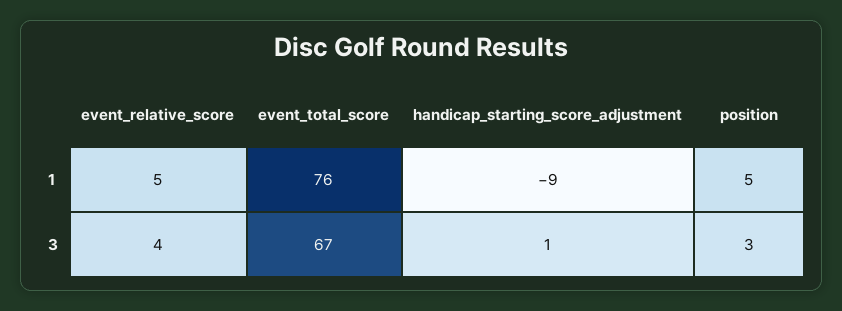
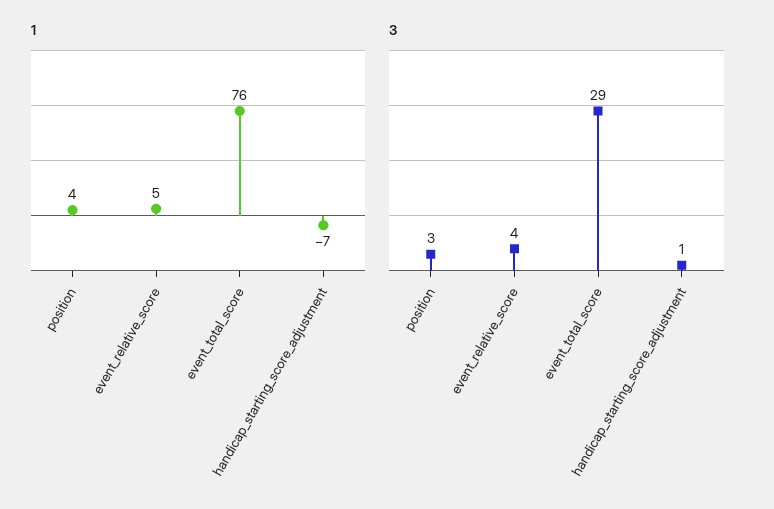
1, handicap_starting_score_adjustment: -9 -> -7
1, position: 5 -> 4
3, event_total_score: 67 -> 29

